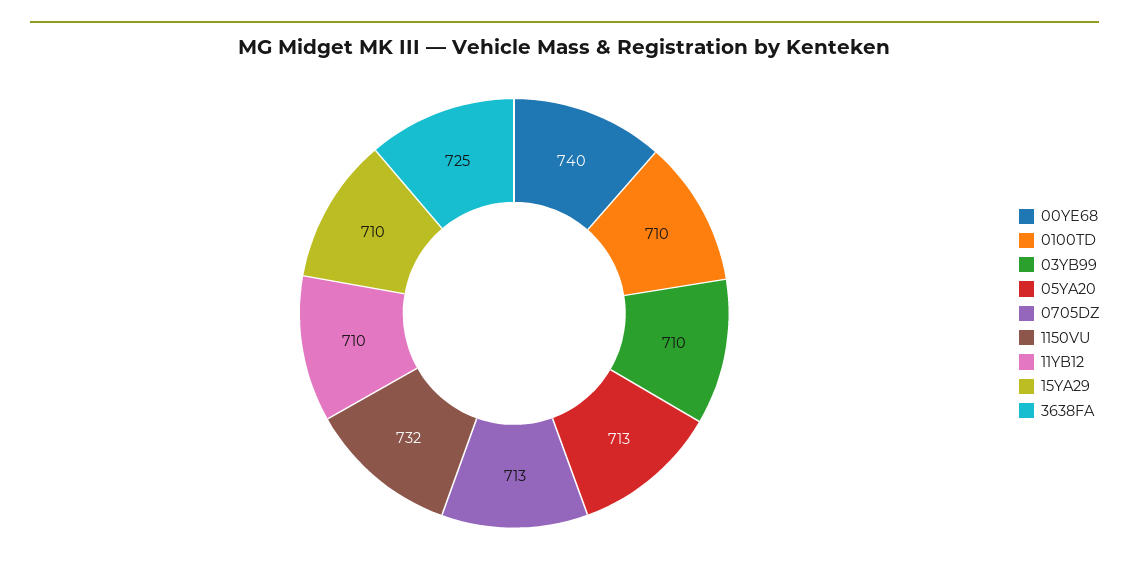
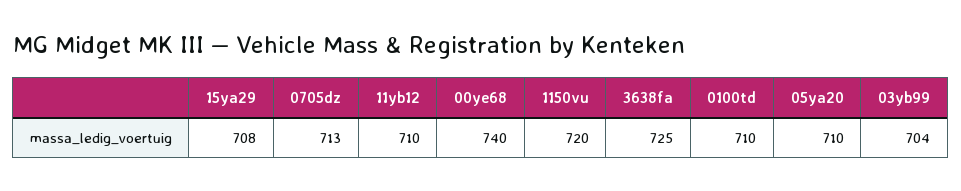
03YB99: 710 -> 704
05YA20: 713 -> 710
1150VU: 732 -> 720
15YA29: 710 -> 708

